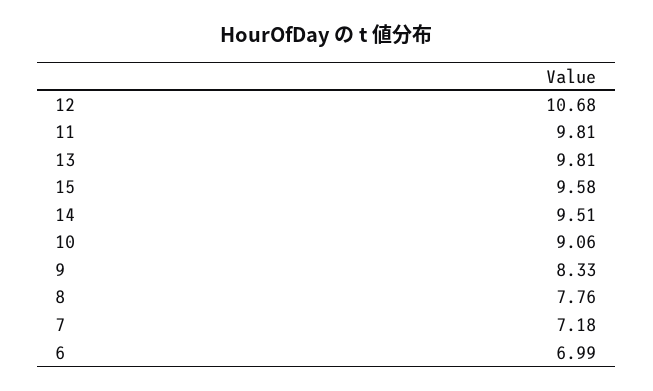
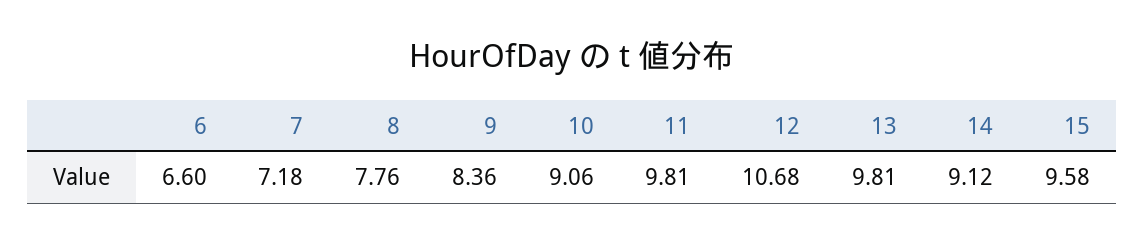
14: 9.51 -> 9.12
9: 8.33 -> 8.36
6: 6.99 -> 6.6

